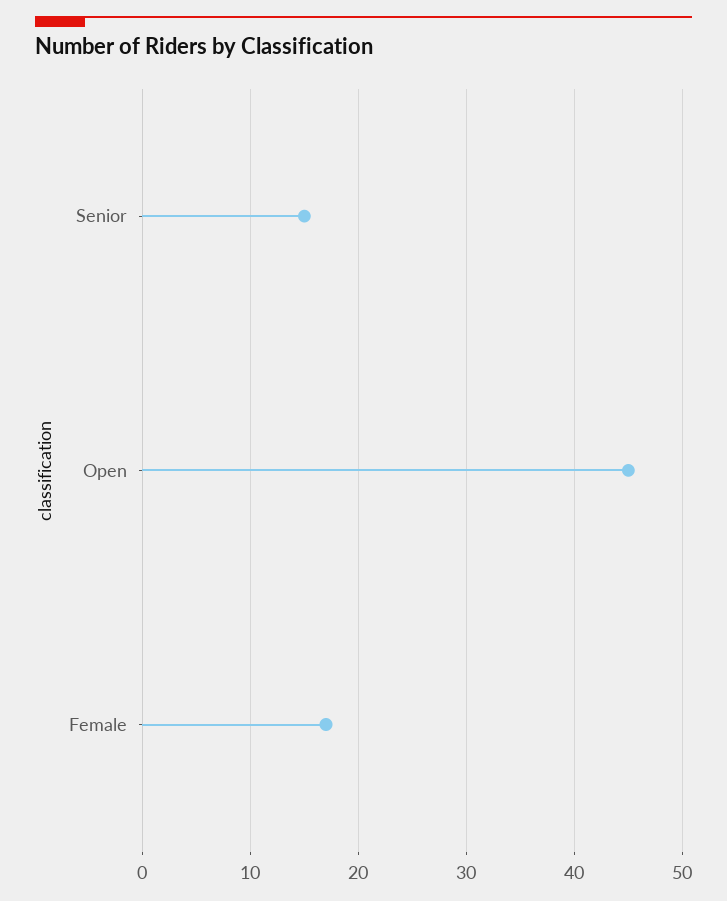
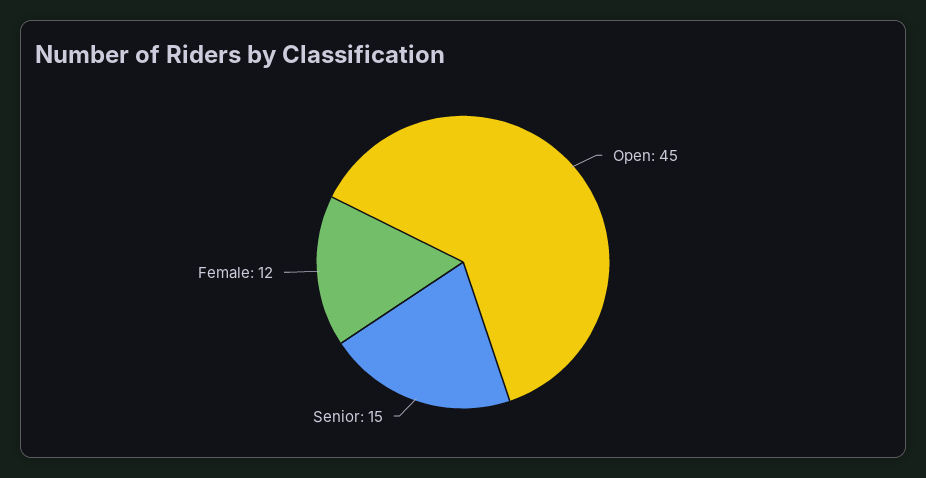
Female: 17 -> 12

